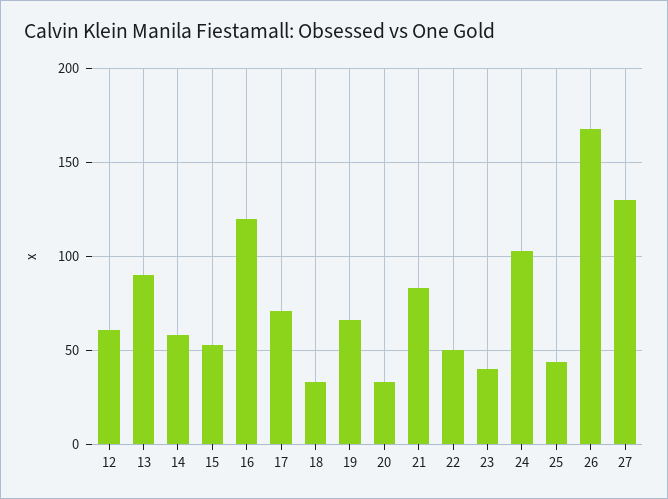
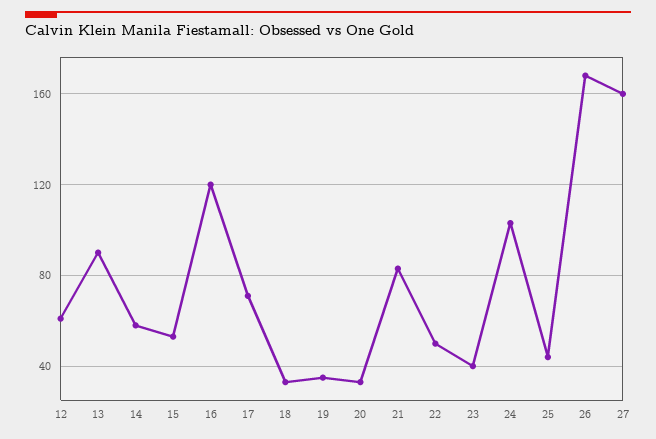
19: 65 -> 35
27: 130 -> 160

